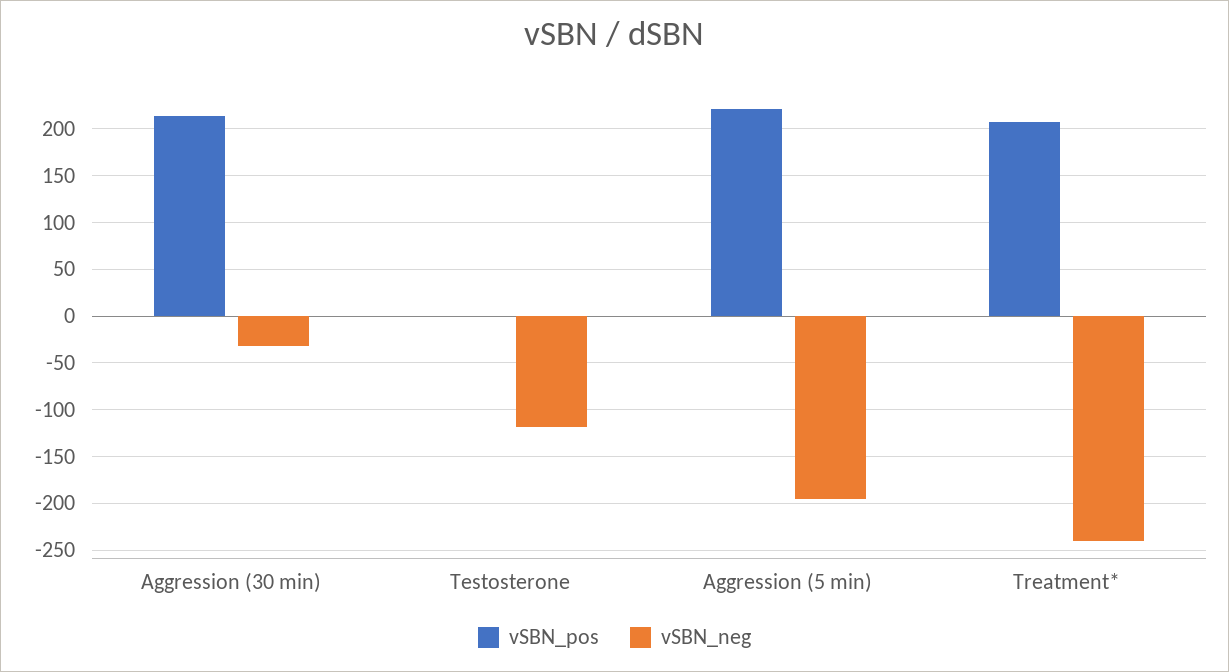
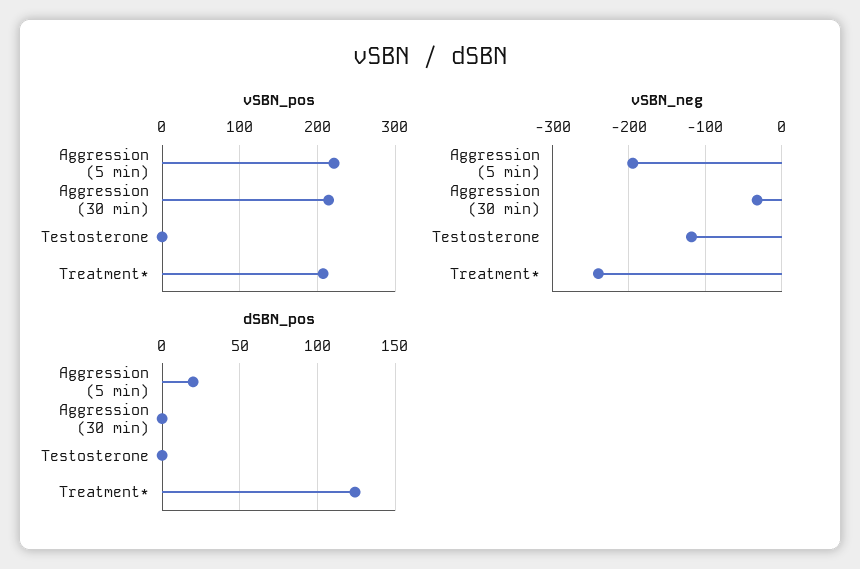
dSBN_pos, Aggression (5 min): none -> 20
dSBN_pos, Aggression (30 min): none -> 0
dSBN_pos, Testosterone: none -> 0
dSBN_pos, Treatment*: none -> 125

